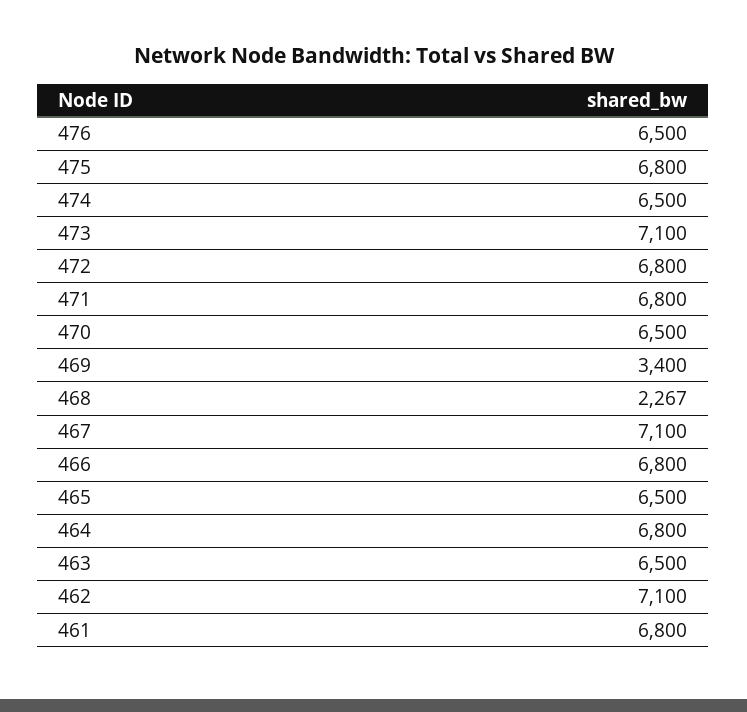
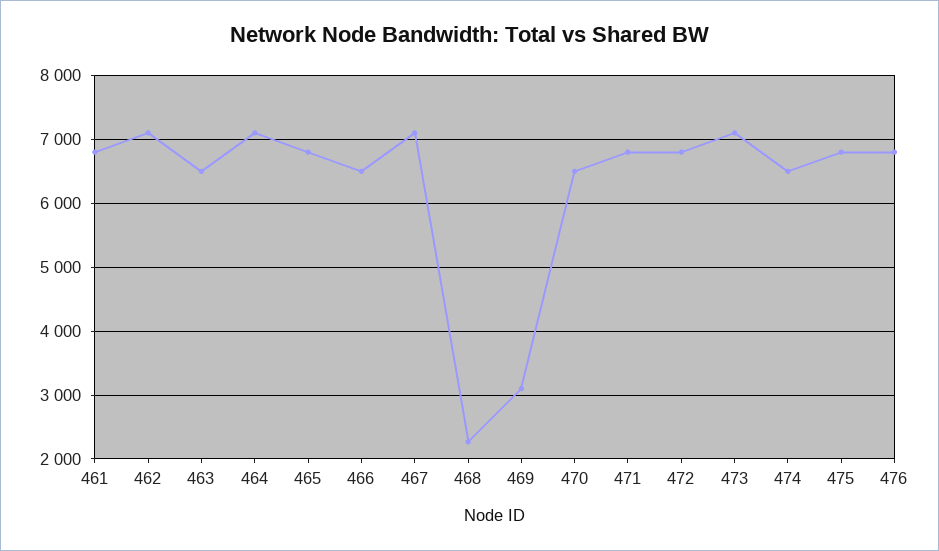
476: 6500 -> 6800
469: 3400 -> 3100
466: 6800 -> 6500
465: 6500 -> 6800
464: 6800 -> 7100

